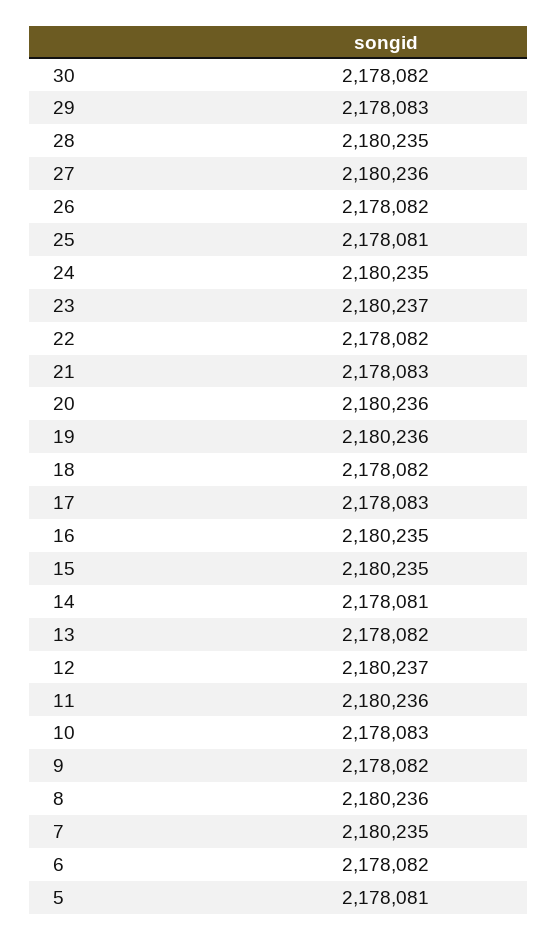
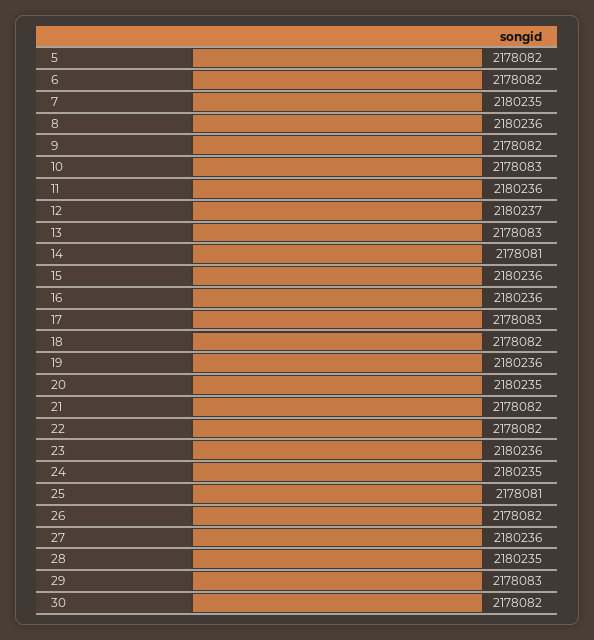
23: 2180237 -> 2180236
21: 2178083 -> 2178082
20: 2180236 -> 2180235
16: 2180235 -> 2180236
15: 2180235 -> 2180236
13: 2178082 -> 2178083
5: 2178081 -> 2178082

